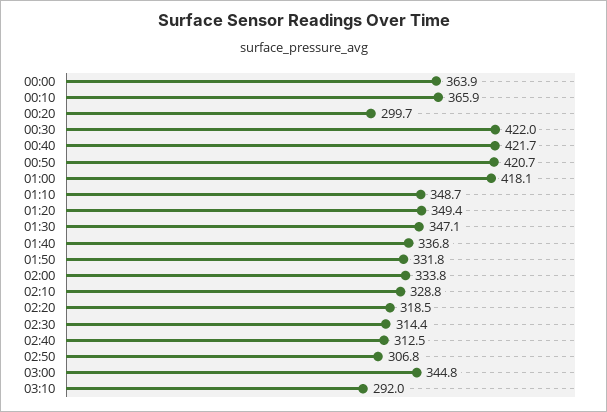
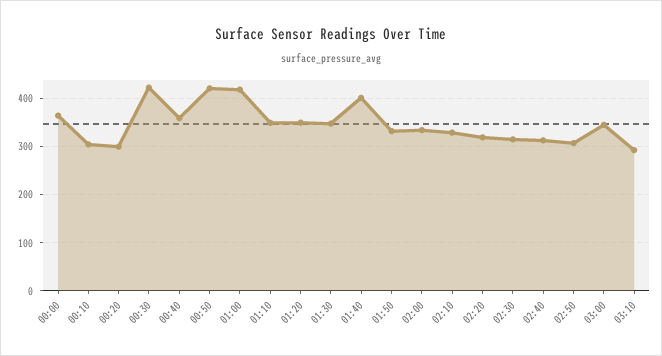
00:10: 365.9 -> 300
00:40: 421.7 -> 360
01:40: 336.8 -> 400

